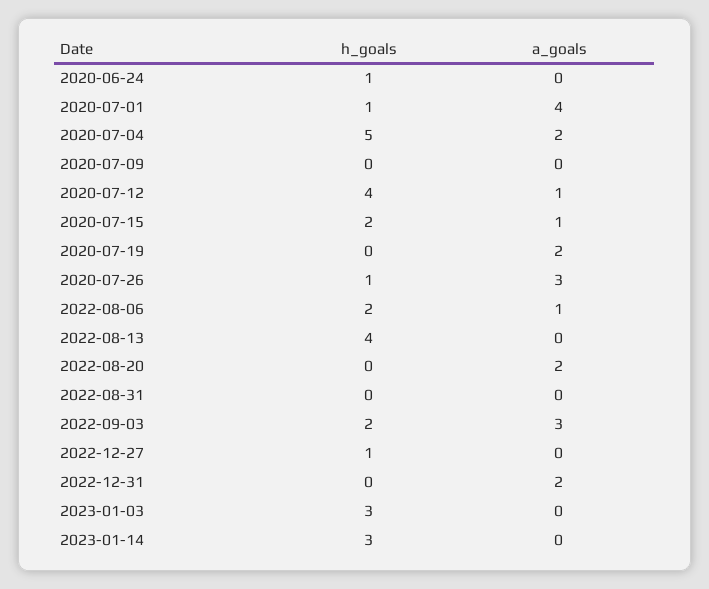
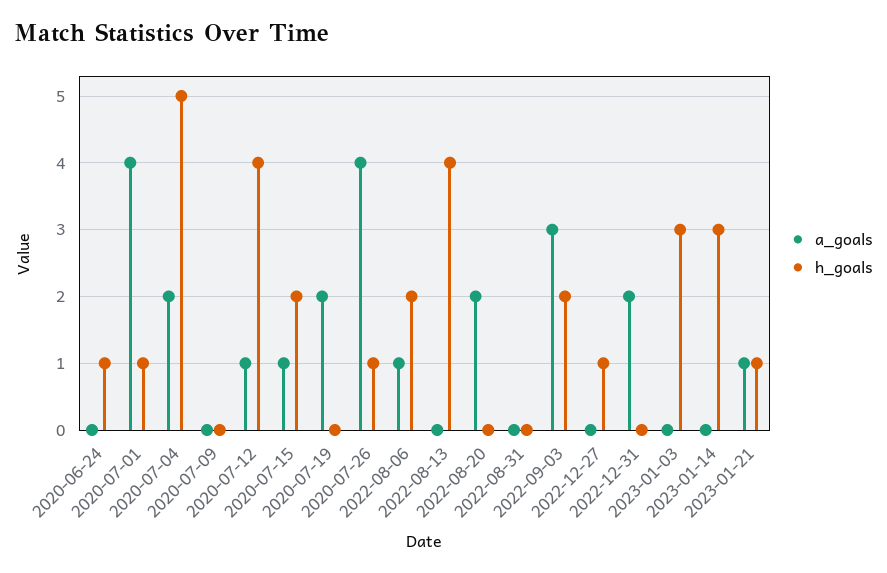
a_goals, 2020-07-26: 3 -> 4
a_goals, 2023-01-21: none -> 1
h_goals, 2023-01-21: none -> 1

